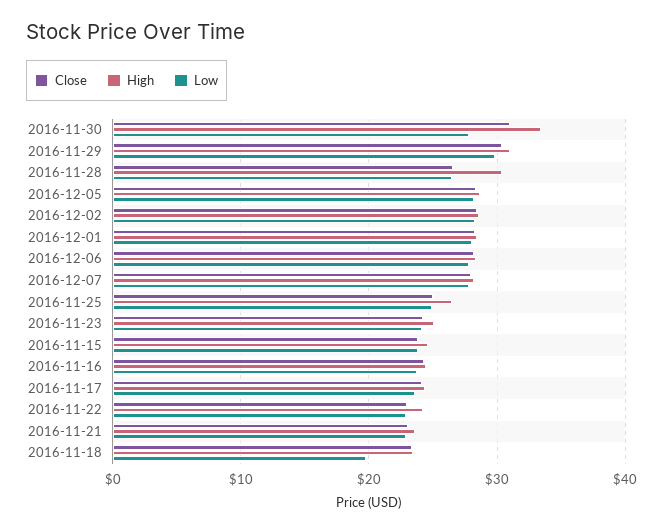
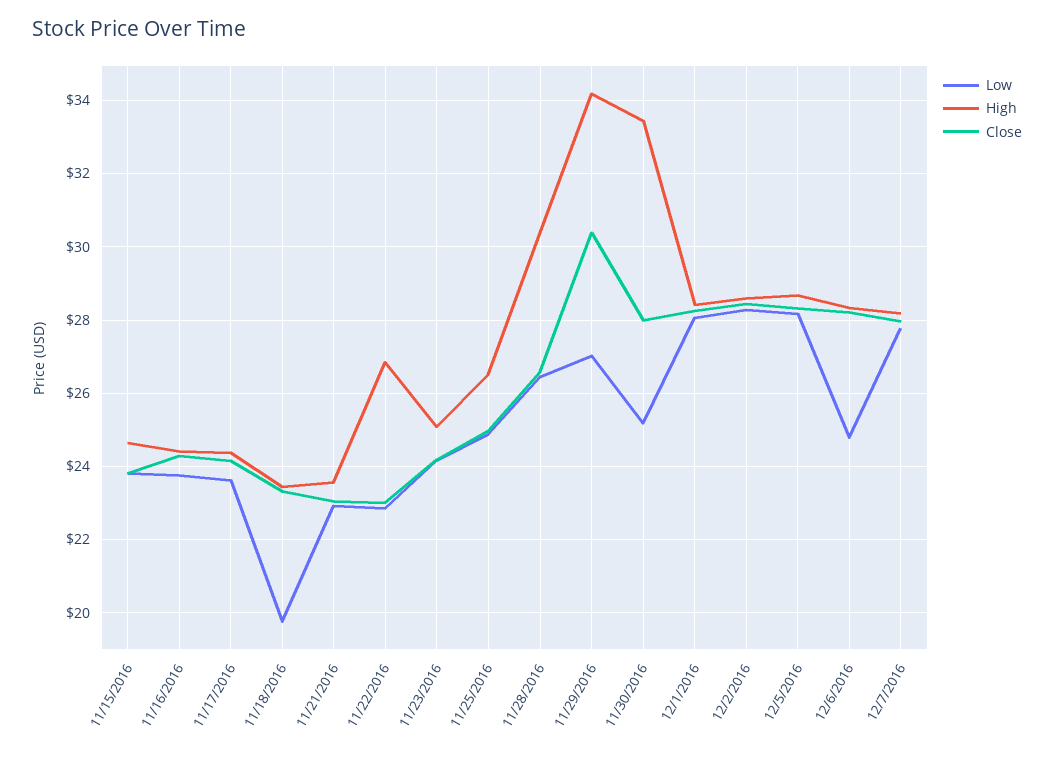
Close, 2016-11-30: 31 -> 28
Low, 2016-11-30: 28 -> 25.2
High, 2016-11-29: 31 -> 34.2
Low, 2016-11-29: 30 -> 27
Low, 2016-12-06: 28 -> 24.8
High, 2016-11-22: 24 -> 26.8

